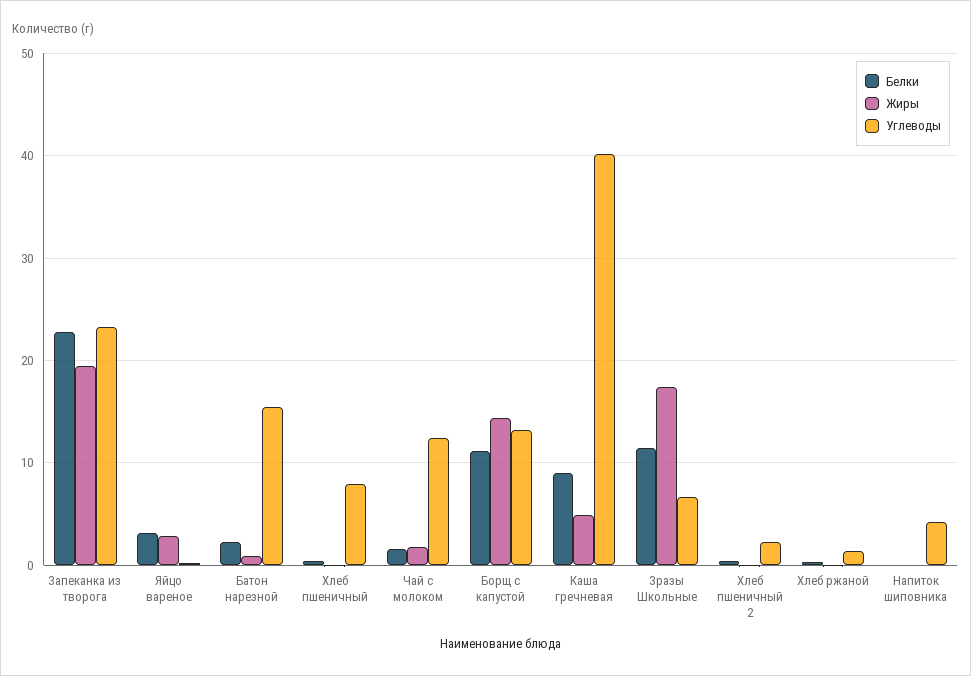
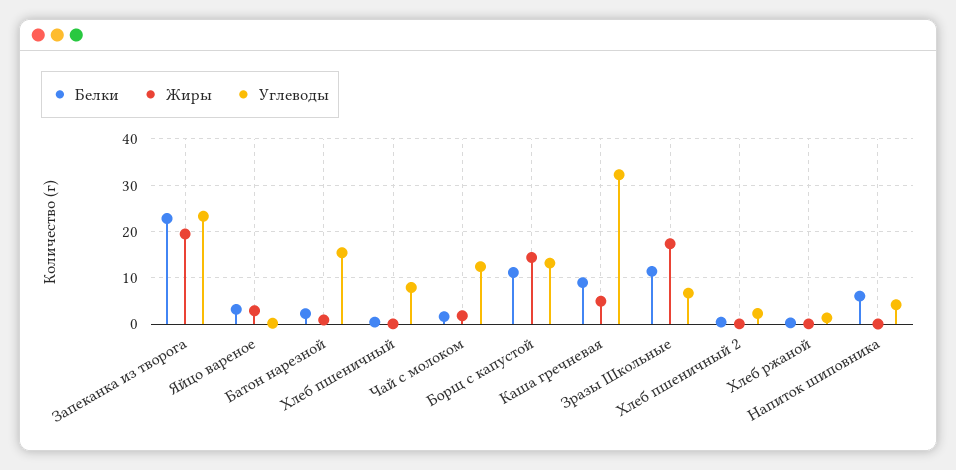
Углеводы, Каша гречневая: 40 -> 32
Белки, Напиток шиповника: 0 -> 6

